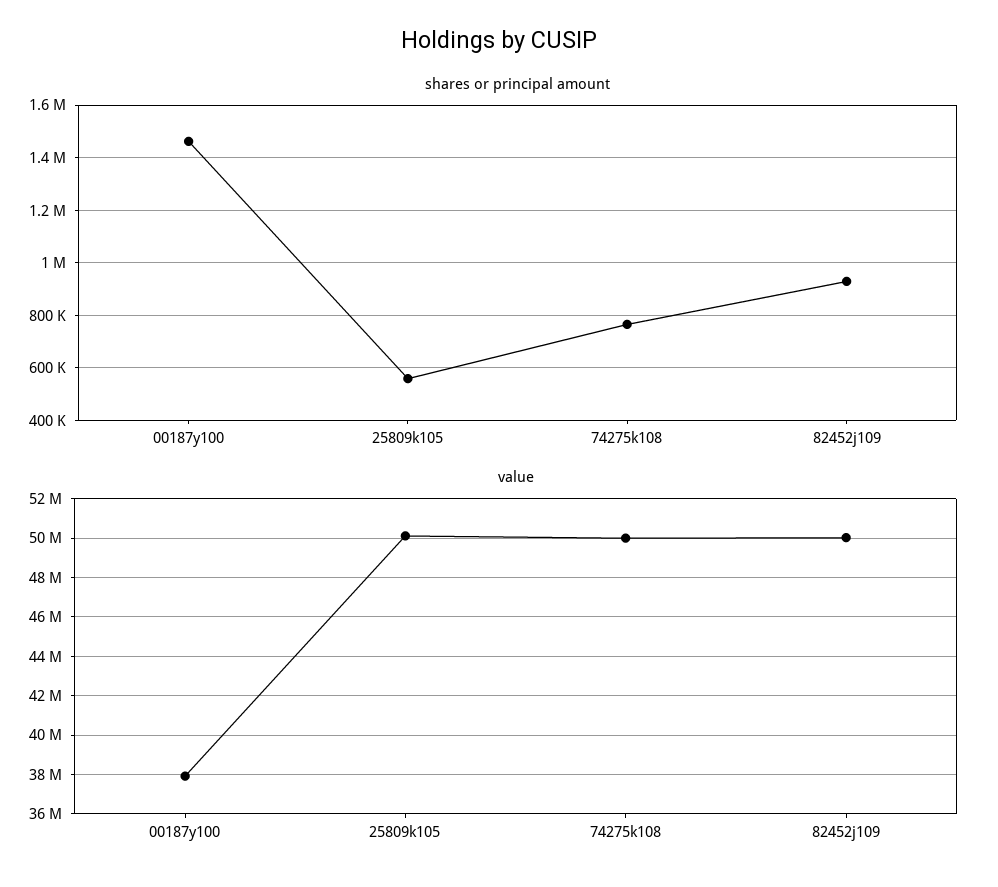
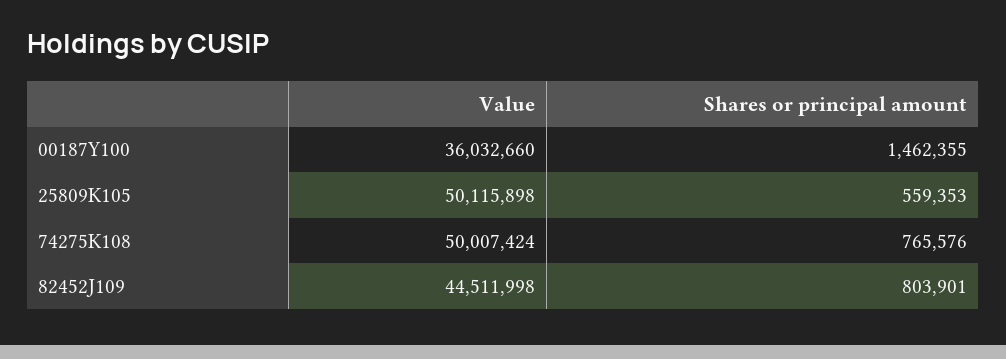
shares or principal amount, 82452j109: 925000 -> 803901
value, 00187y100: 38000000 -> 36032660
value, 82452j109: 50000000 -> 44511998

